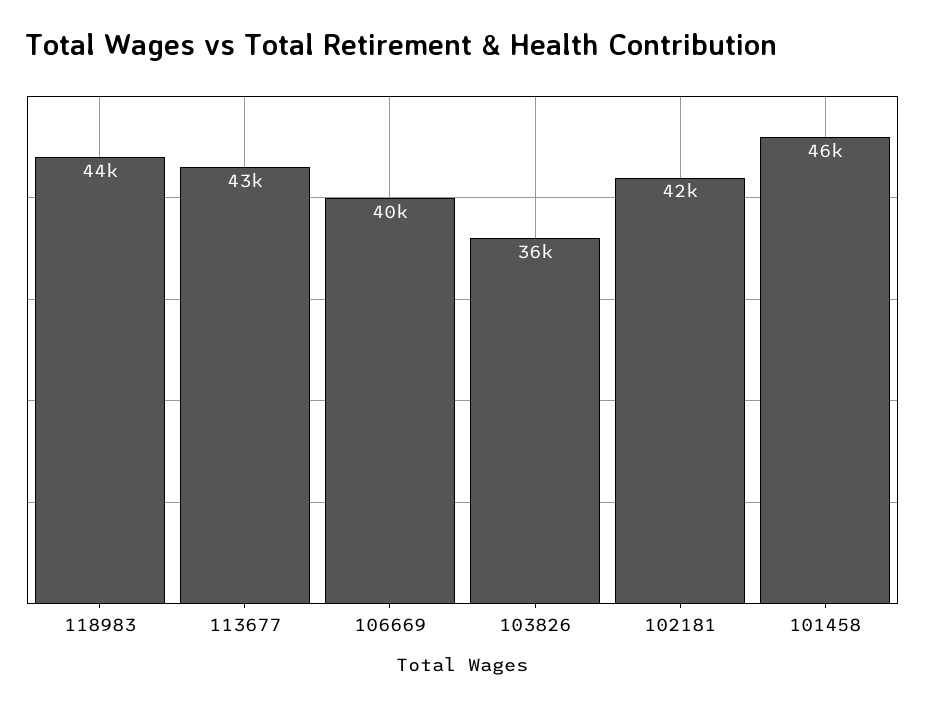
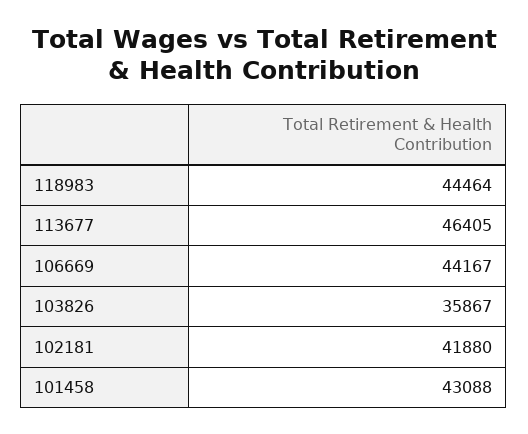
113677: 43000 -> 46405
106669: 40000 -> 44167
101458: 46000 -> 43088

